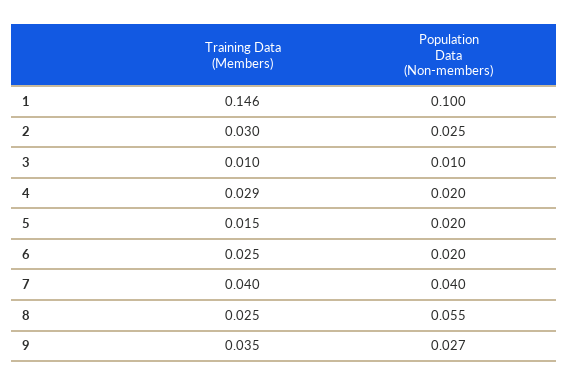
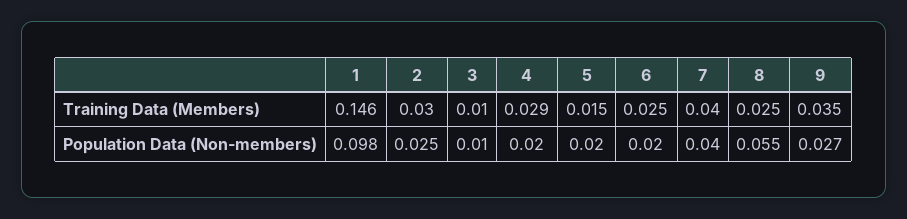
Population Data (Non-members), 1: 0.1 -> 0.098

